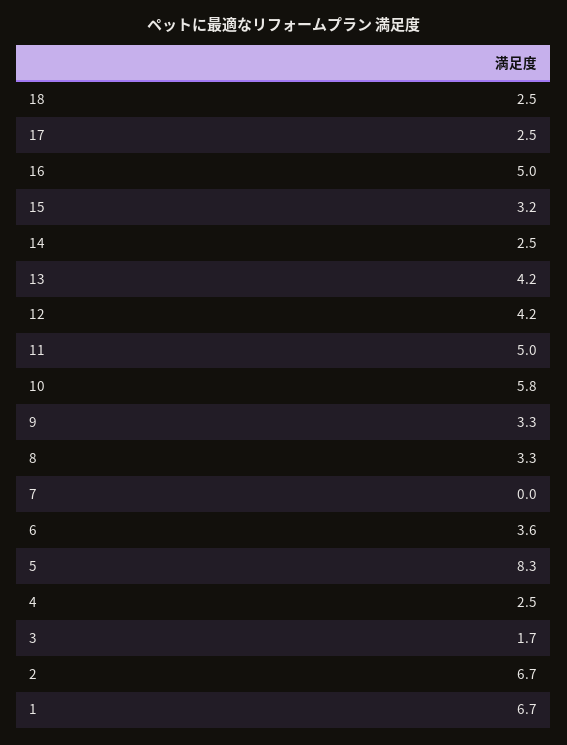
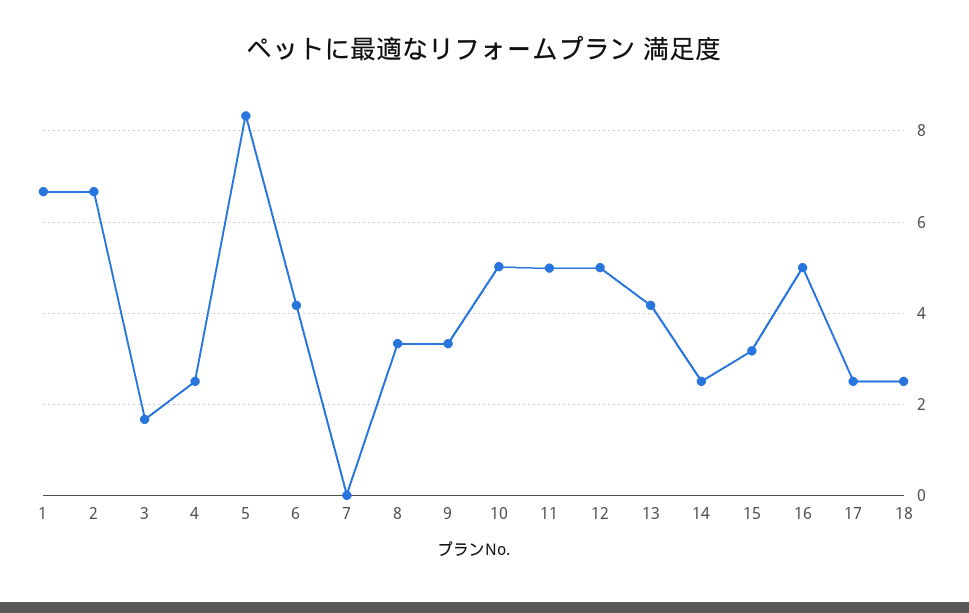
12: 4.2 -> 5
10: 5.8 -> 5
6: 3.6 -> 4.2

